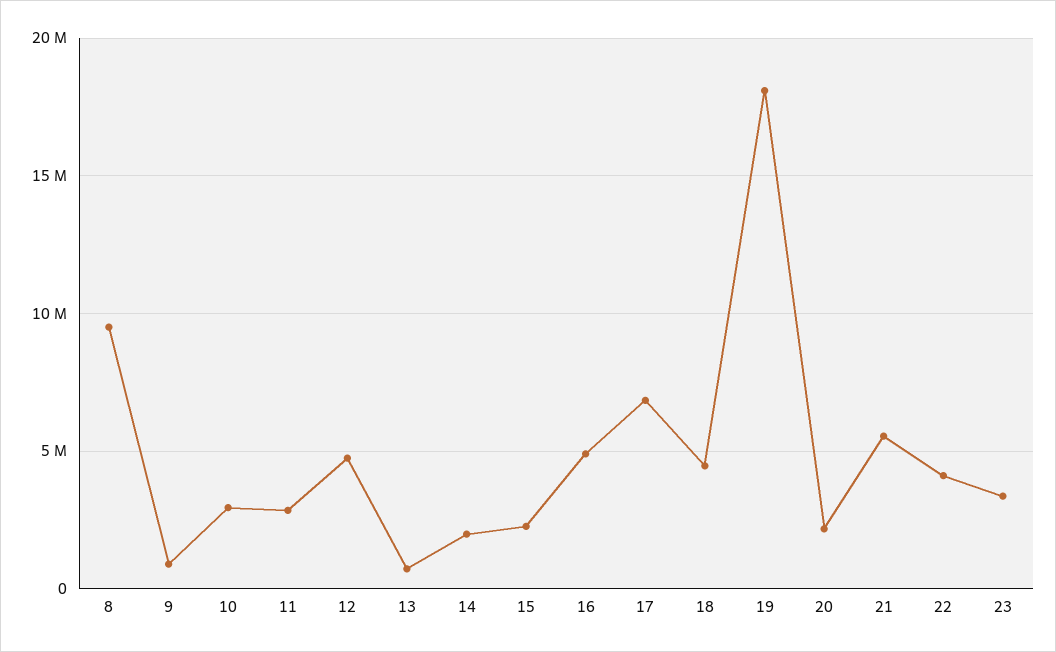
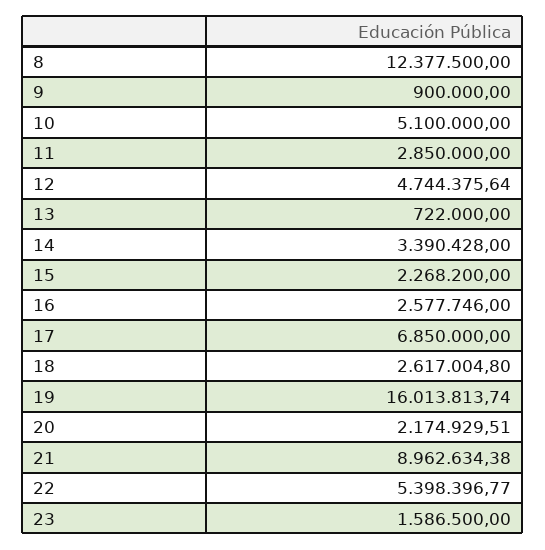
8: 9500000 -> 12377500
10: 3000000 -> 5100000
14: 2000000 -> 3390428
16: 5000000 -> 2577746
18: 4500000 -> 2617004.8
19: 18000000 -> 16013813.74
21: 5500000 -> 8962634.38
22: 4000000 -> 5398396.77
23: 3500000 -> 1586500

